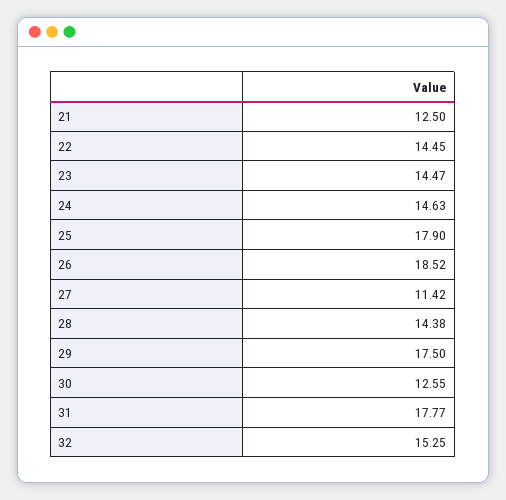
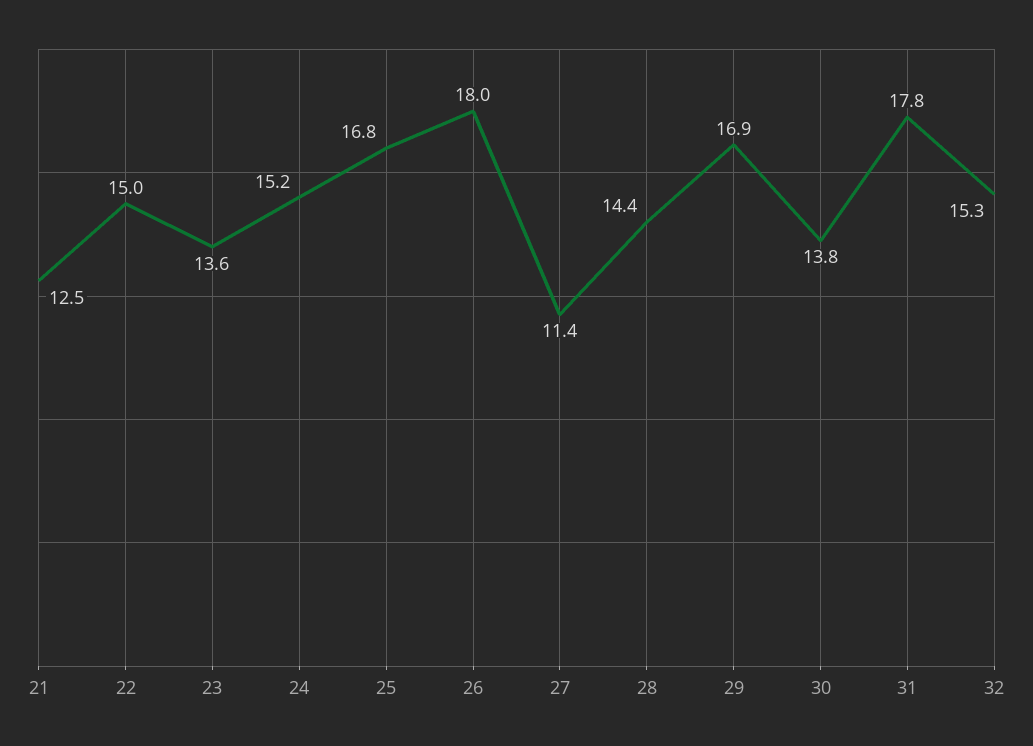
22: 14.45 -> 15
23: 14.47 -> 13.6
24: 14.63 -> 15.2
25: 17.9 -> 16.8
26: 18.52 -> 18
29: 17.5 -> 16.9
30: 12.55 -> 13.8

